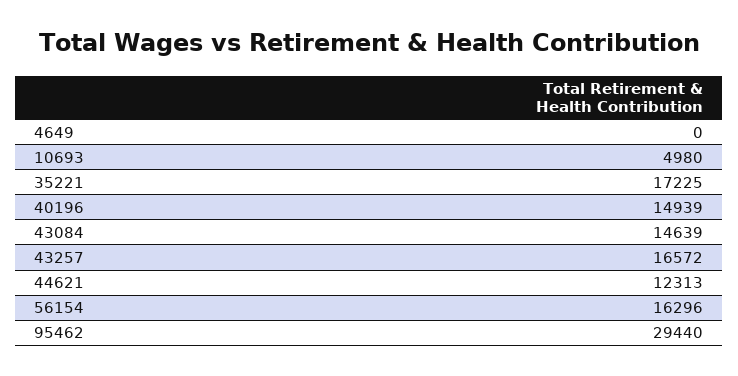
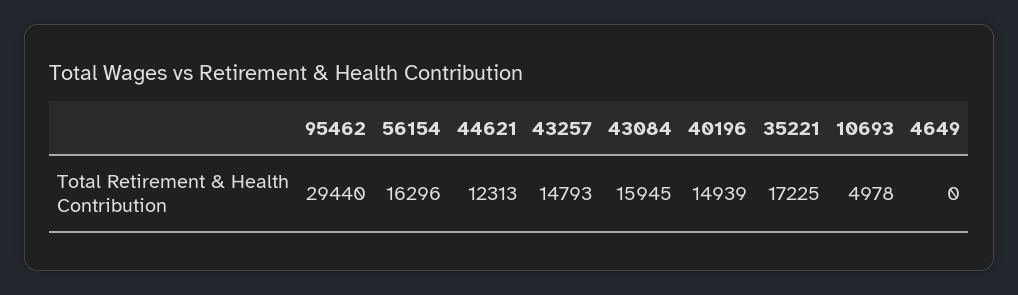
10693: 4980 -> 4978
43084: 14639 -> 15945
43257: 16572 -> 14793

